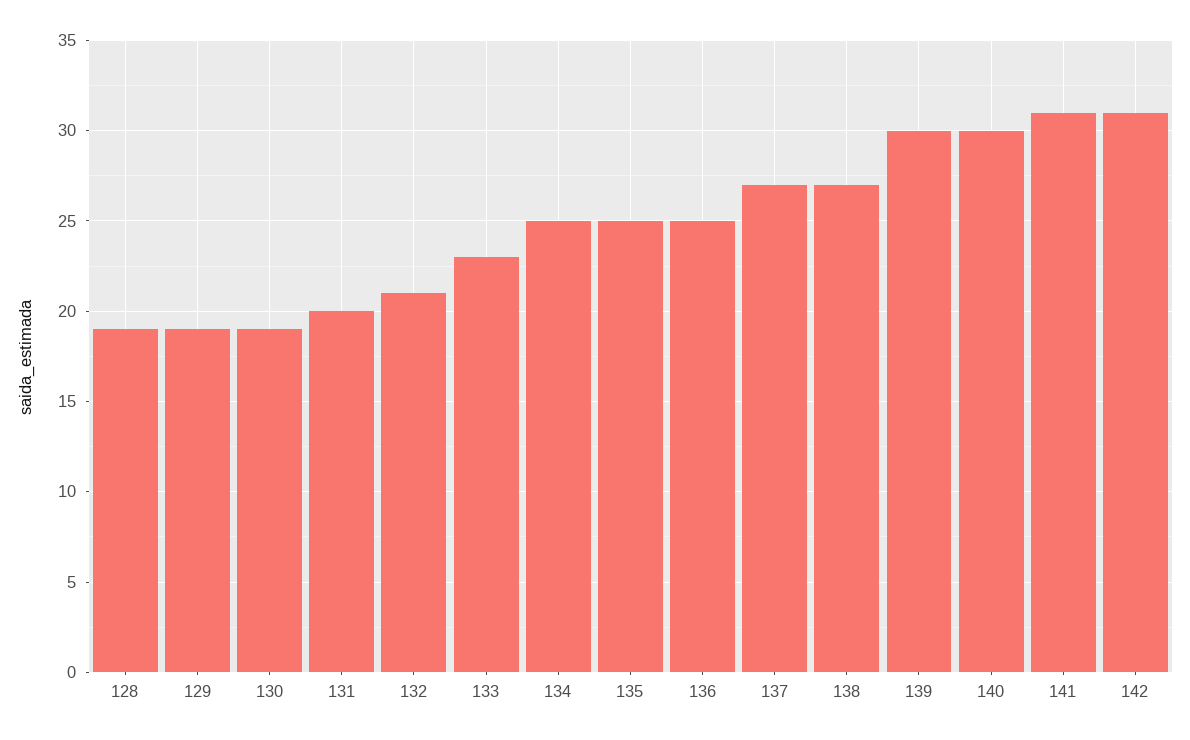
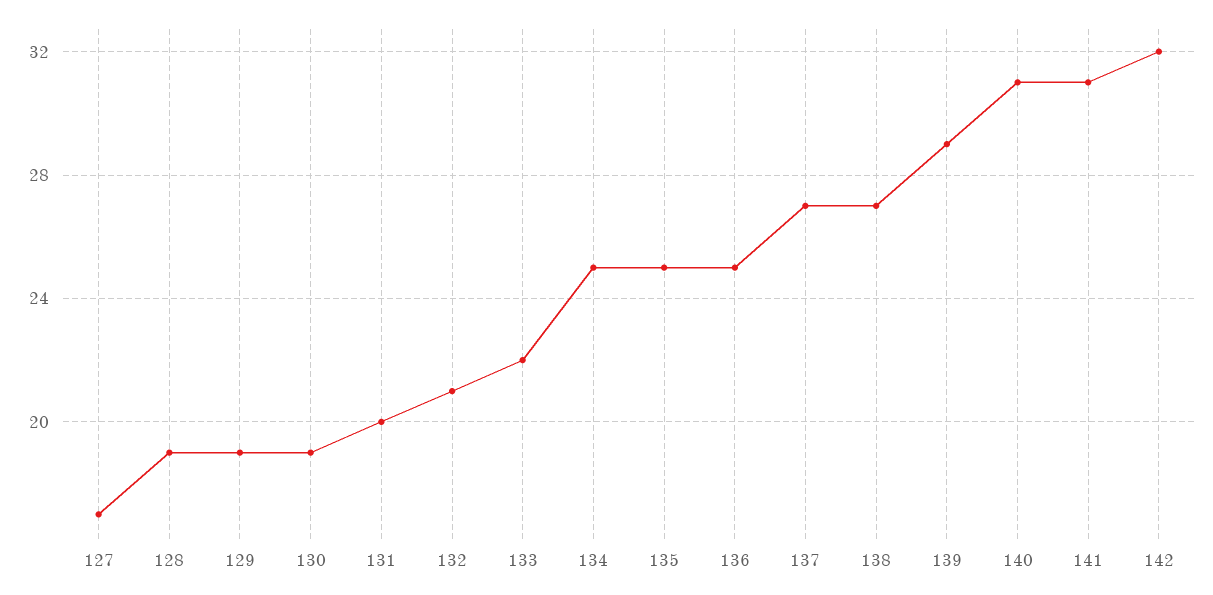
133: 23 -> 22
139: 30 -> 29
140: 30 -> 31
142: 31 -> 32
127: none -> 17

